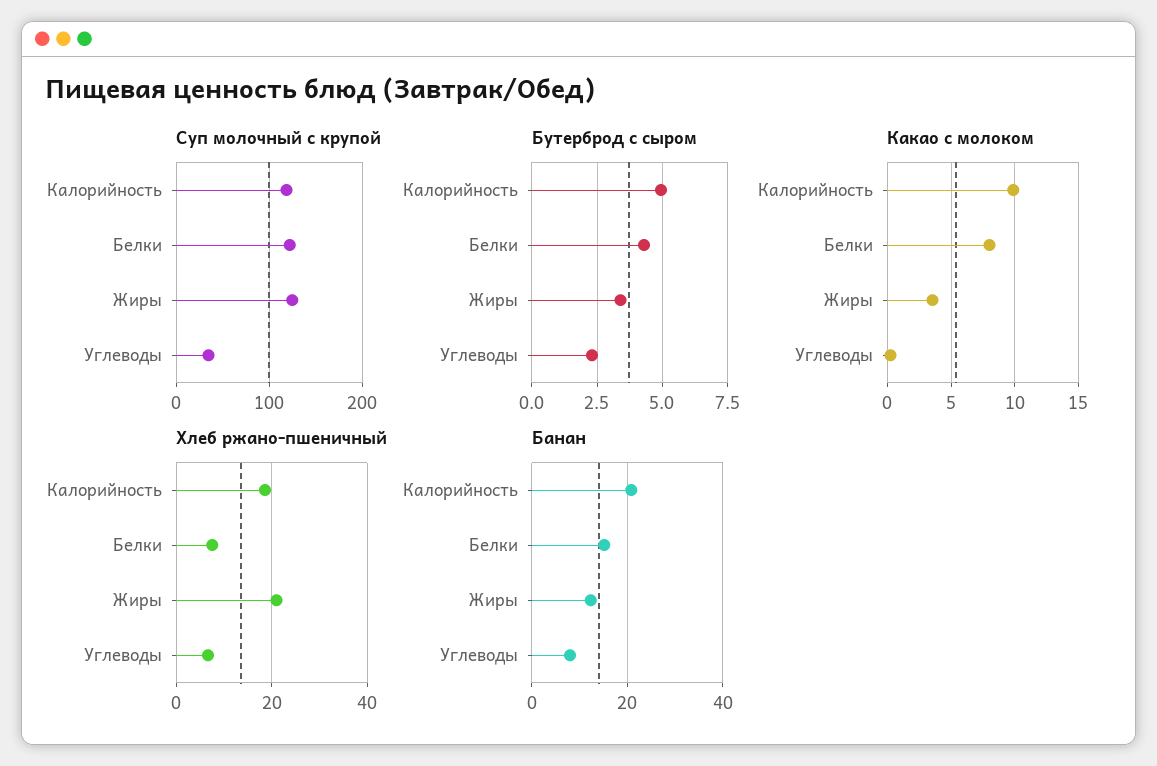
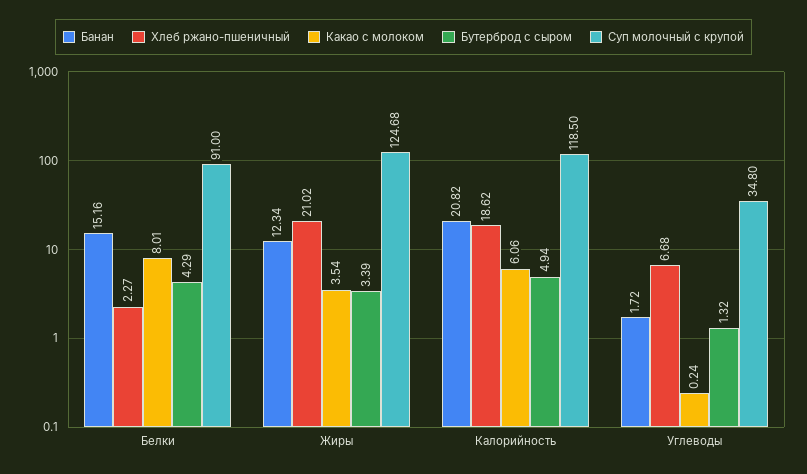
Суп молочный с крупой, Белки: 120 -> 91
Бутерброд с сыром, Углеводы: 2.25 -> 1.32
Какао с молоком, Калорийность: 10 -> 6.06
Хлеб ржано-пшеничный, Белки: 8 -> 2.27
Банан, Углеводы: 8 -> 1.72

